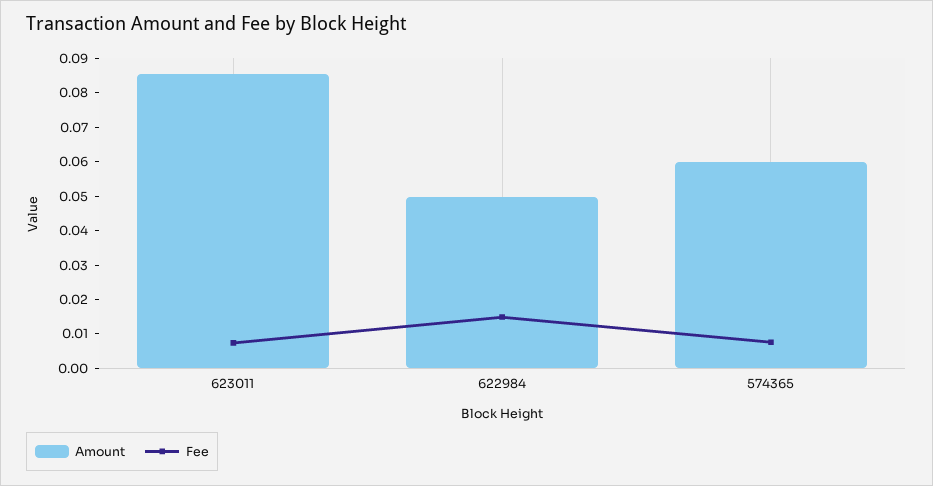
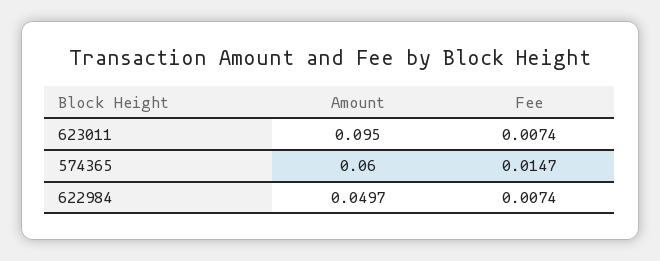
Amount, 623011: 0.085 -> 0.095
Fee, 622984: 0.015 -> 0.0074
Fee, 574365: 0.0075 -> 0.0147

